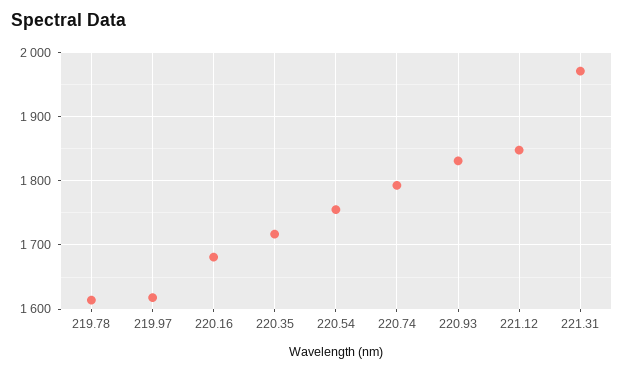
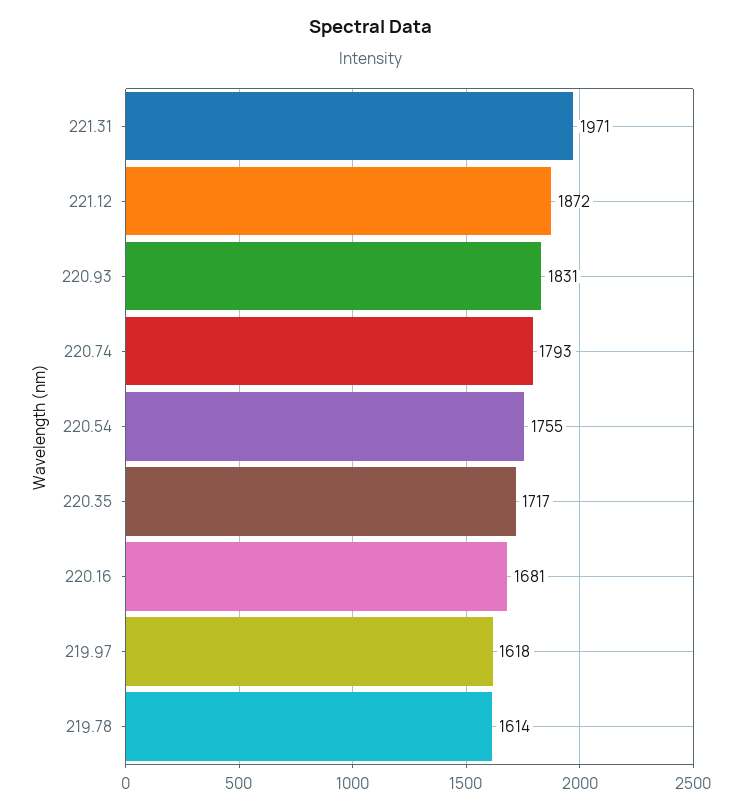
221.12: 1850 -> 1872

